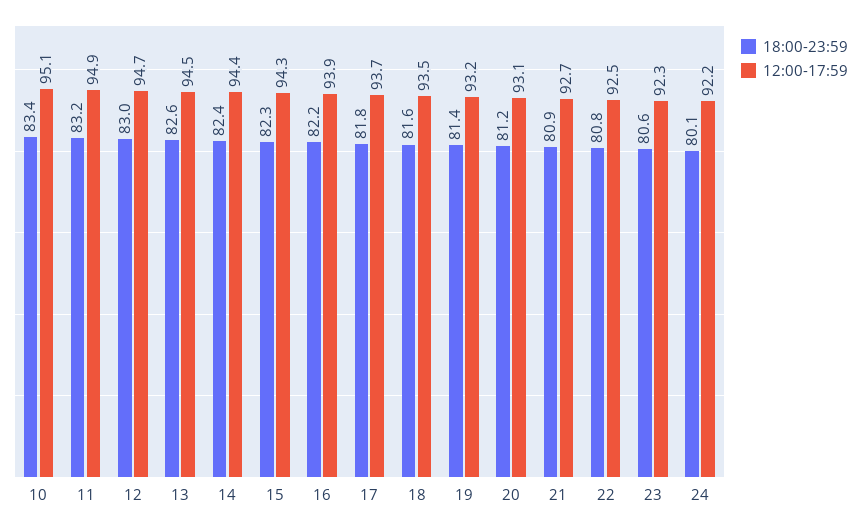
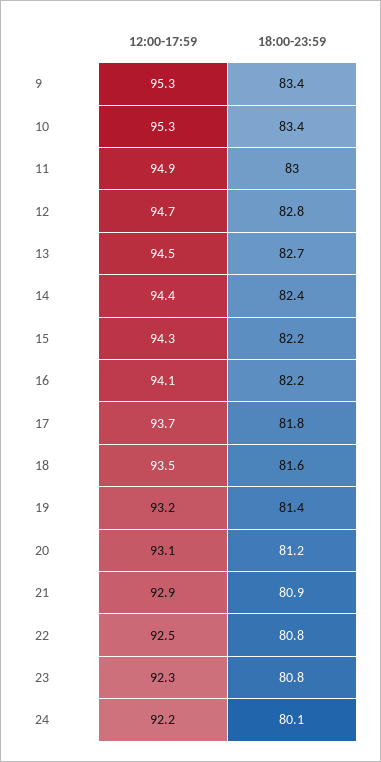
12:00-17:59, 10: 95.1 -> 95.3
18:00-23:59, 11: 83.2 -> 83
18:00-23:59, 12: 83 -> 82.8
18:00-23:59, 13: 82.6 -> 82.7
18:00-23:59, 15: 82.3 -> 82.2
12:00-17:59, 16: 93.9 -> 94.1
12:00-17:59, 21: 92.7 -> 92.9
18:00-23:59, 23: 80.6 -> 80.8
12:00-17:59, 9: none -> 95.3
18:00-23:59, 9: none -> 83.4

